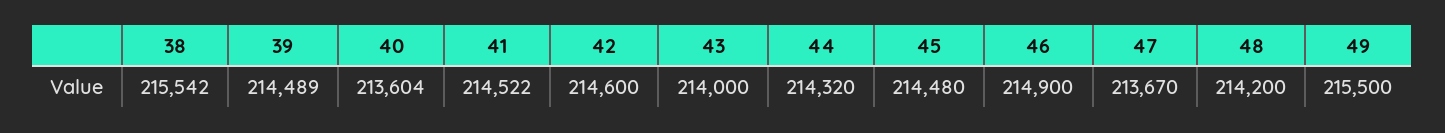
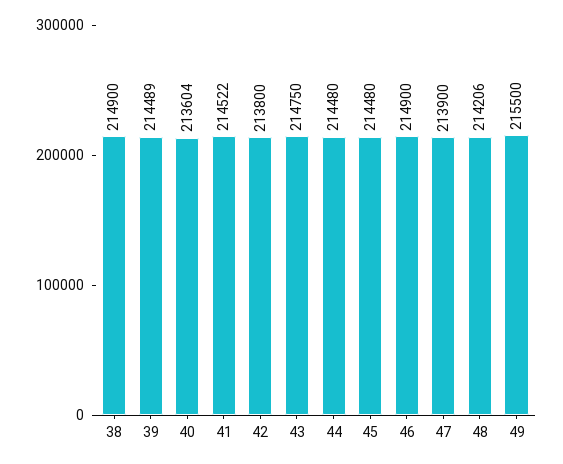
38: 215542 -> 214900
42: 214600 -> 213800
43: 214000 -> 214750
44: 214320 -> 214480
47: 213670 -> 213900
48: 214200 -> 214206

